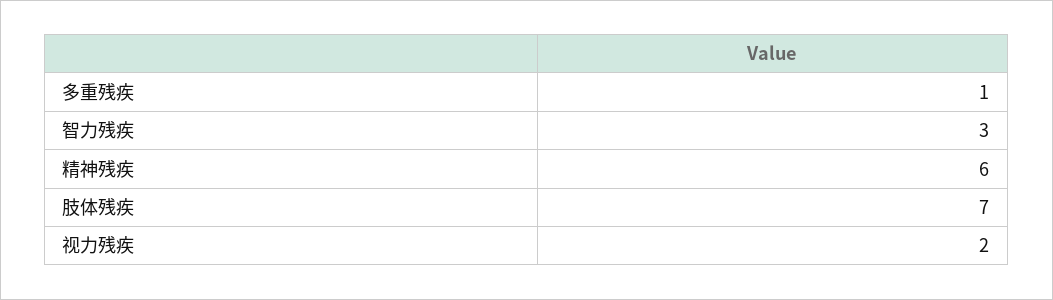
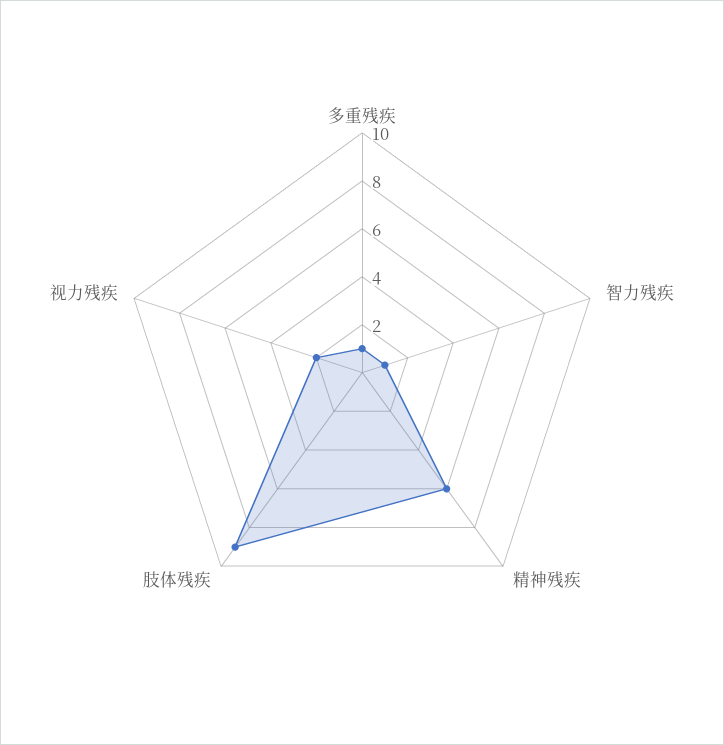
智力残疾: 3 -> 1
肢体残疾: 7 -> 9

